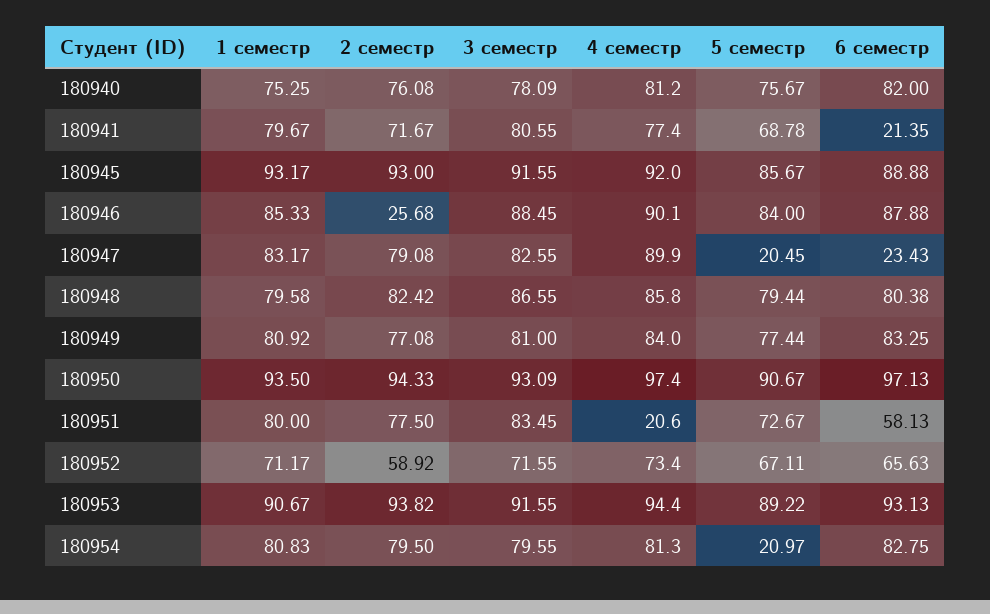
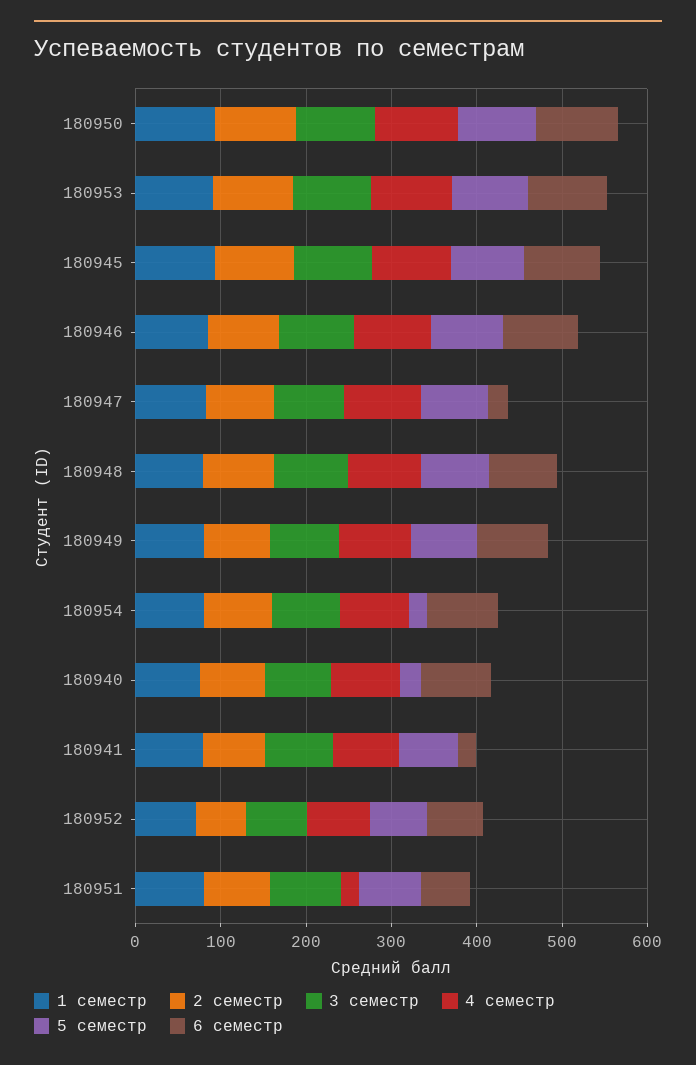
5 семестр, 180940: 75.67 -> 20
2 семестр, 180946: 25.68 -> 80
5 семестр, 180947: 20.45 -> 80

